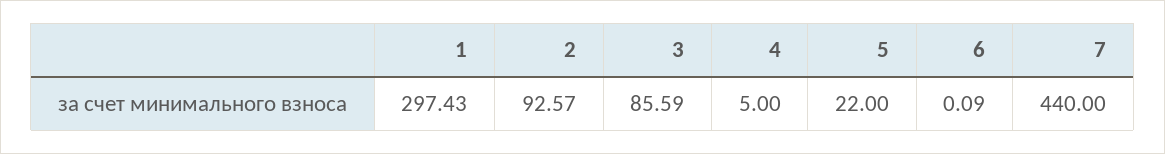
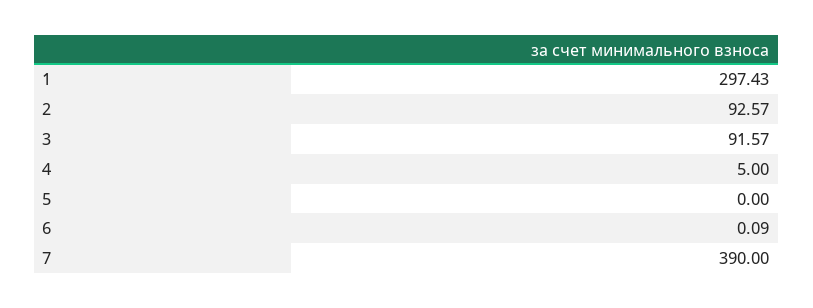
3: 85.59 -> 91.57
5: 22 -> 0
7: 440 -> 390

